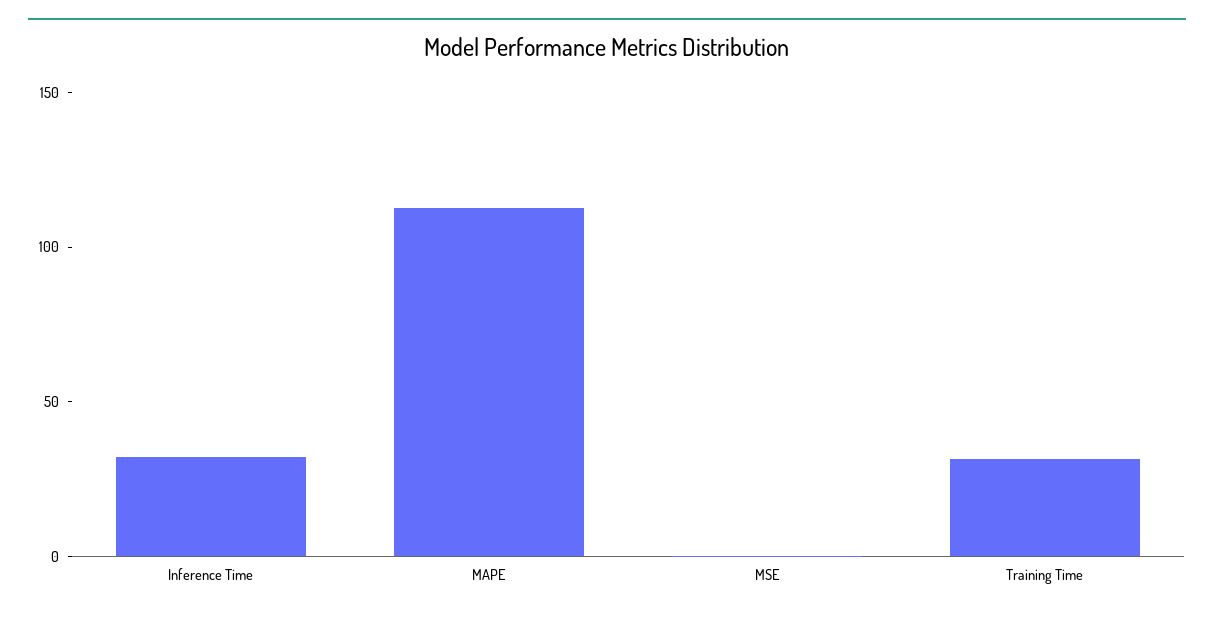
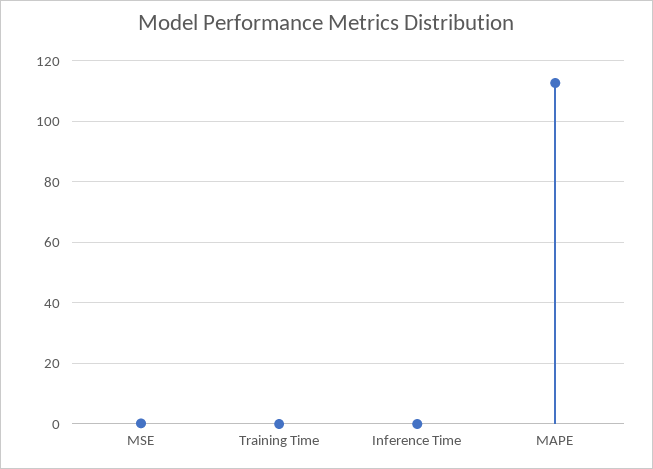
Inference Time: 30 -> 0
Training Time: 30 -> 0

